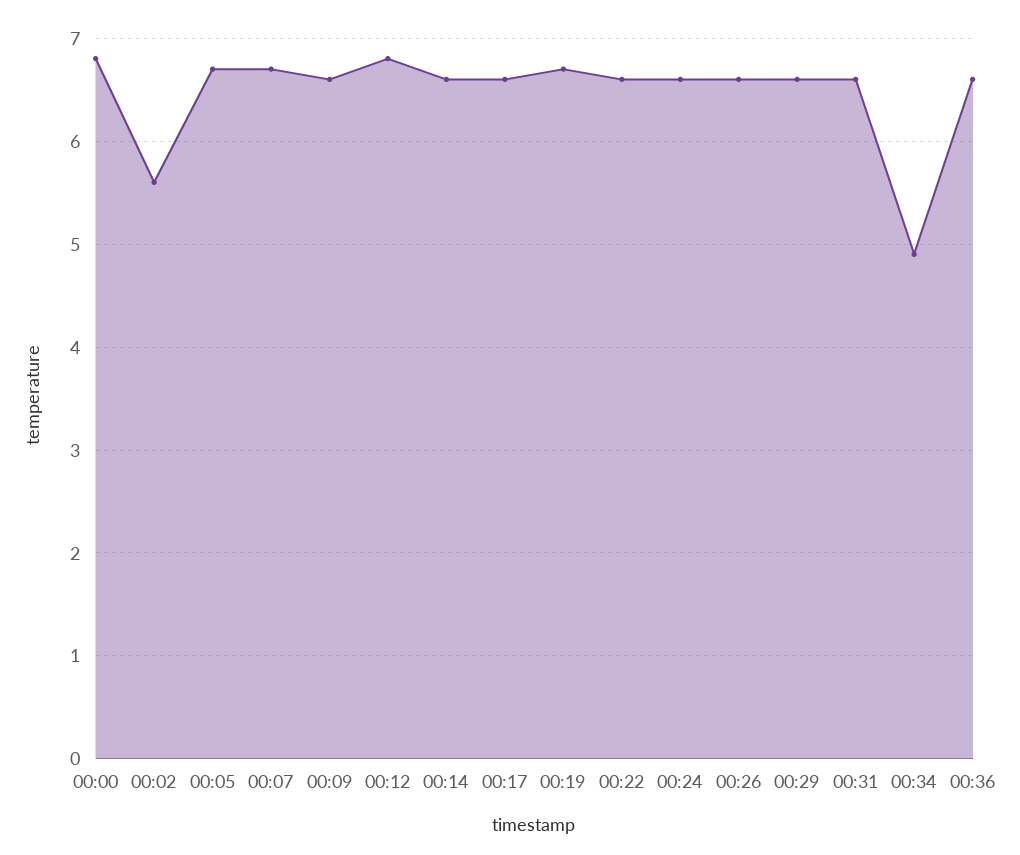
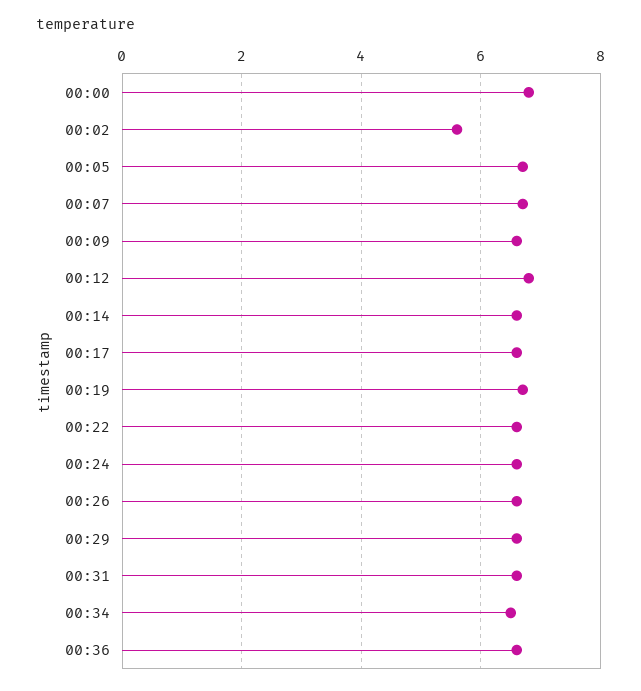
00:34: 4.9 -> 6.5

